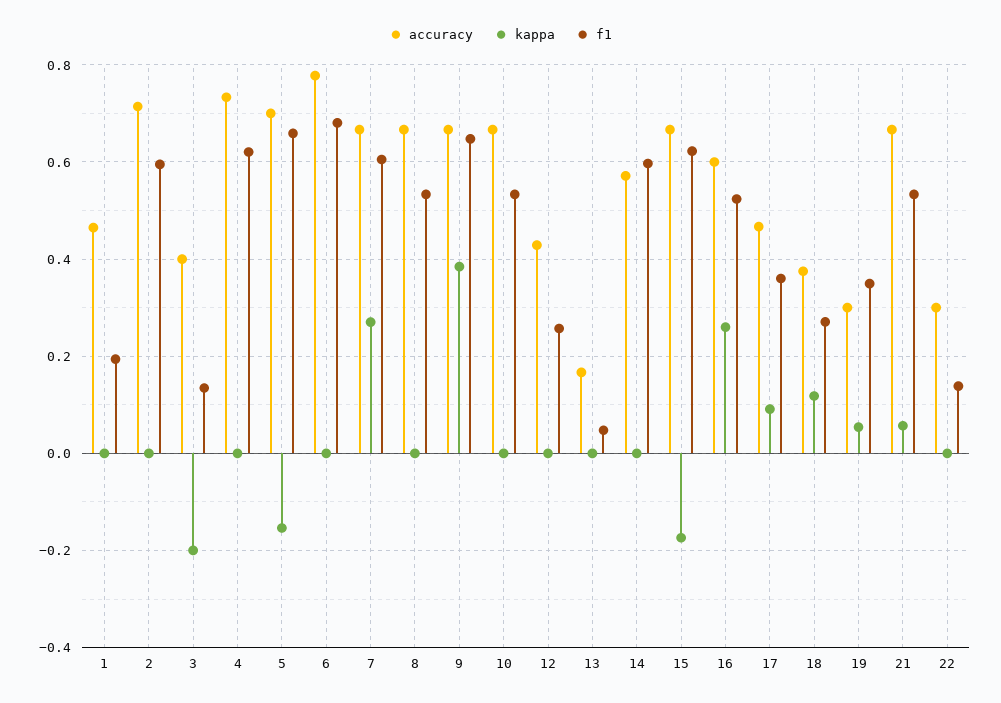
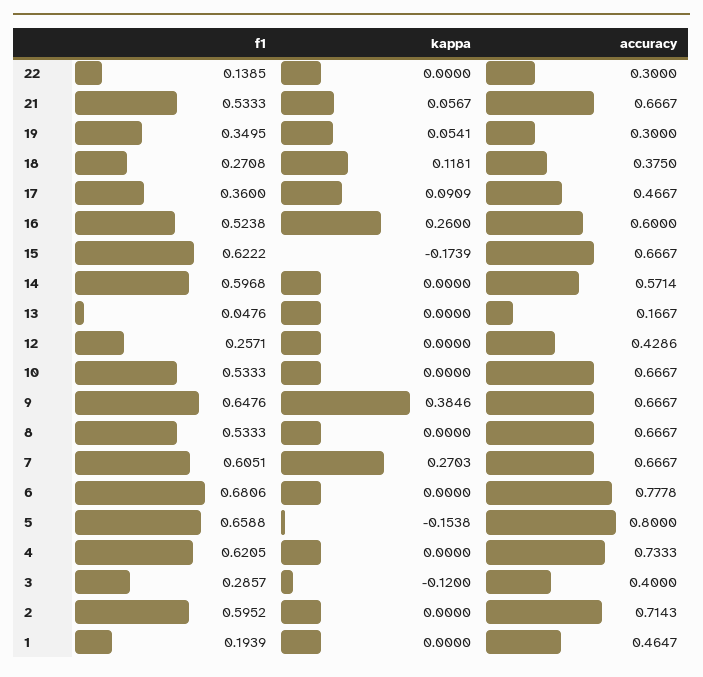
kappa, 3: -0.2 -> -0.12
f1, 3: 0.14 -> 0.2857
accuracy, 5: 0.7 -> 0.8

